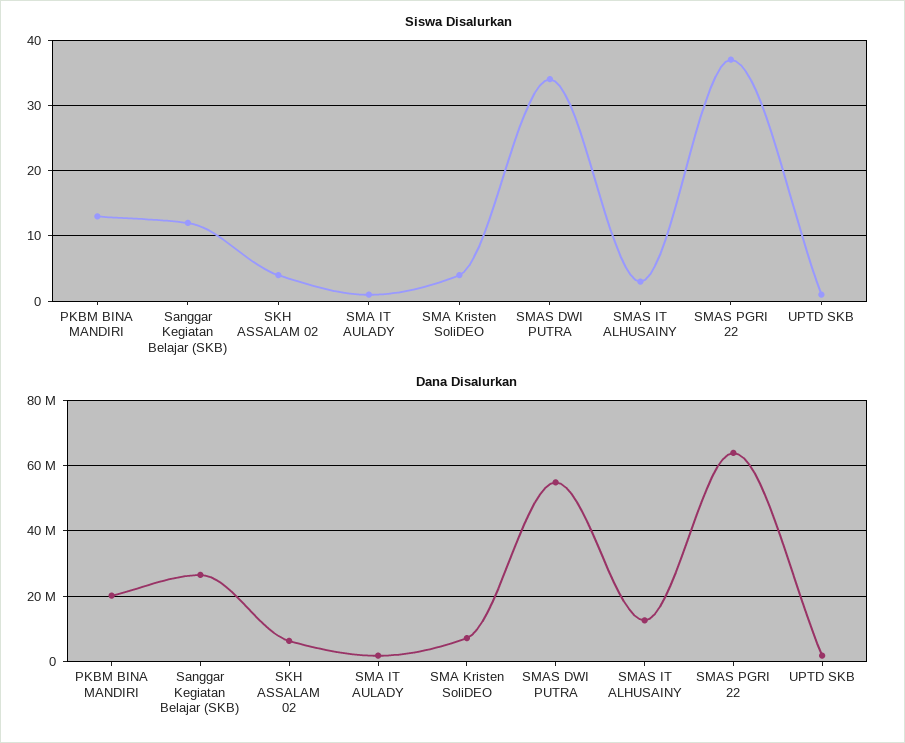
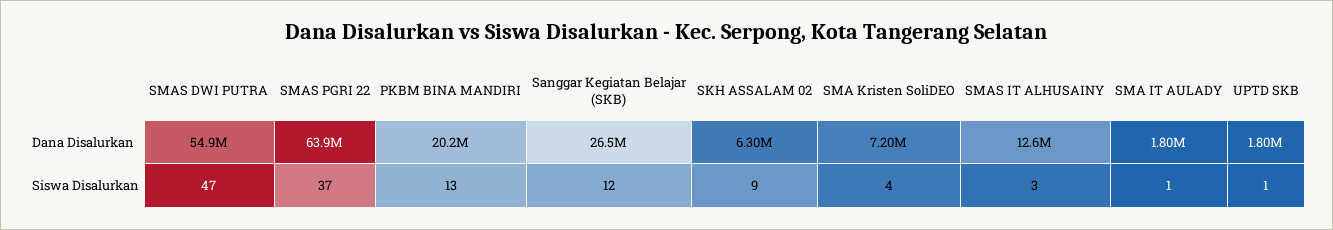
Siswa Disalurkan, SKH ASSALAM 02: 4 -> 9
Siswa Disalurkan, SMAS DWI PUTRA: 34 -> 47

